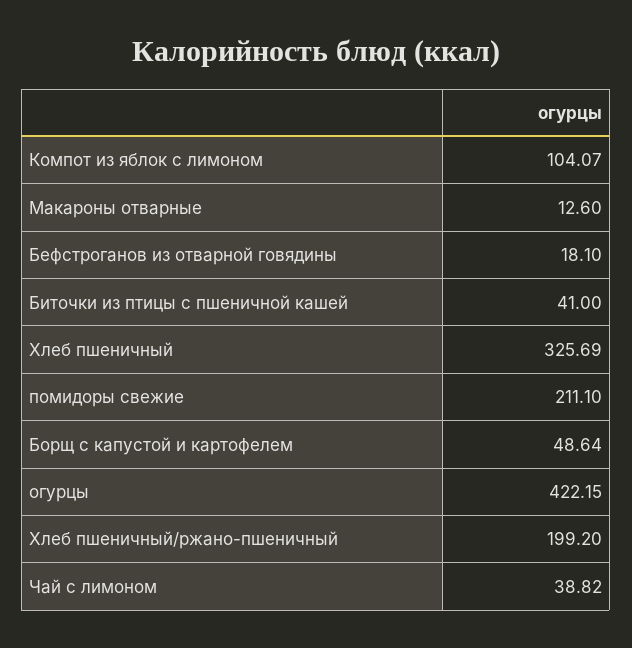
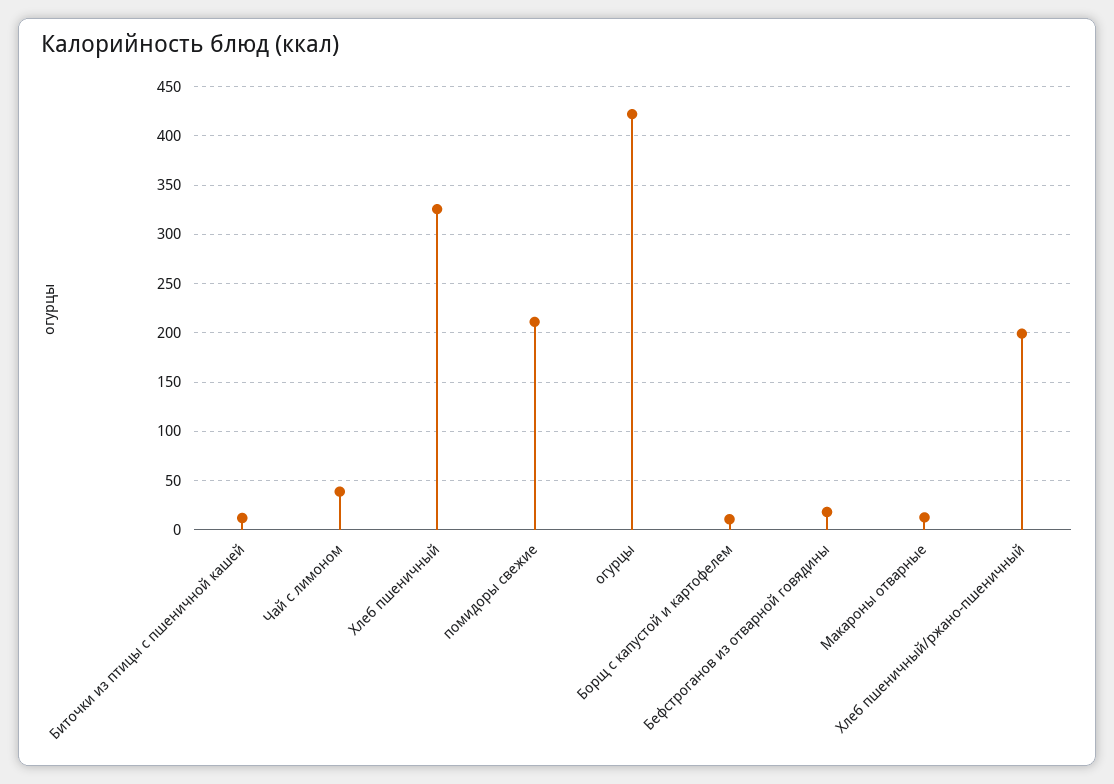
Компот из яблок с лимоном: 104.07 -> none
Биточки из птицы с пшеничной кашей: 41 -> 10
Борщ с капустой и картофелем: 48.64 -> 10

